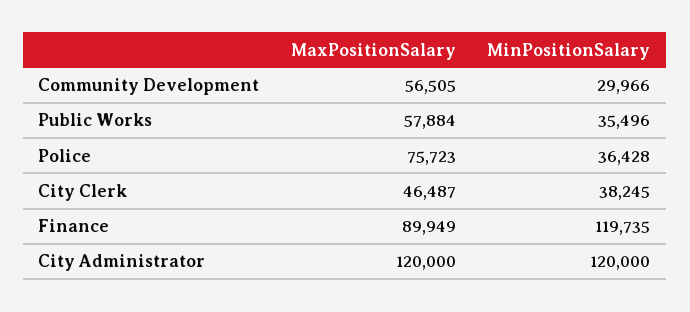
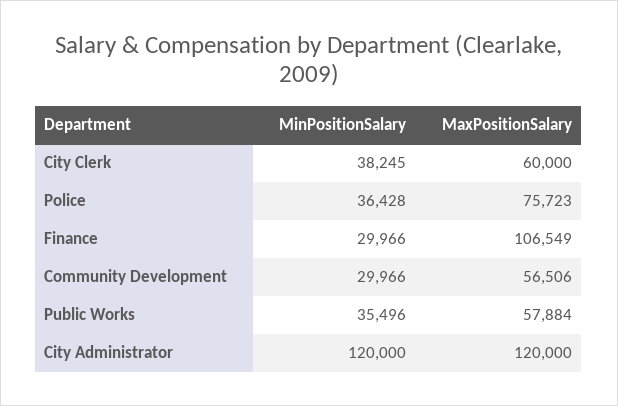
MaxPositionSalary, Community Development: 56505 -> 56506
MaxPositionSalary, City Clerk: 46487 -> 60000
MaxPositionSalary, Finance: 89949 -> 106549
MinPositionSalary, Finance: 119735 -> 29966

